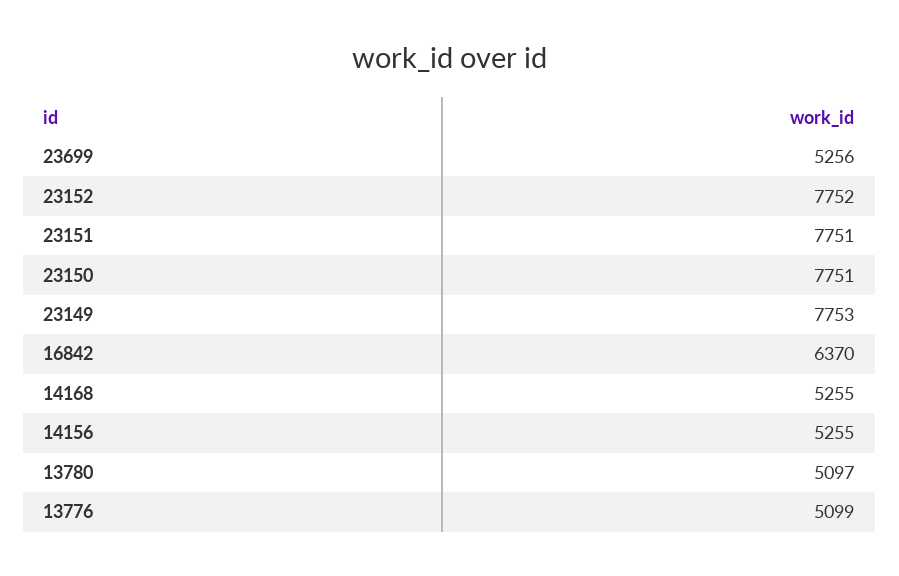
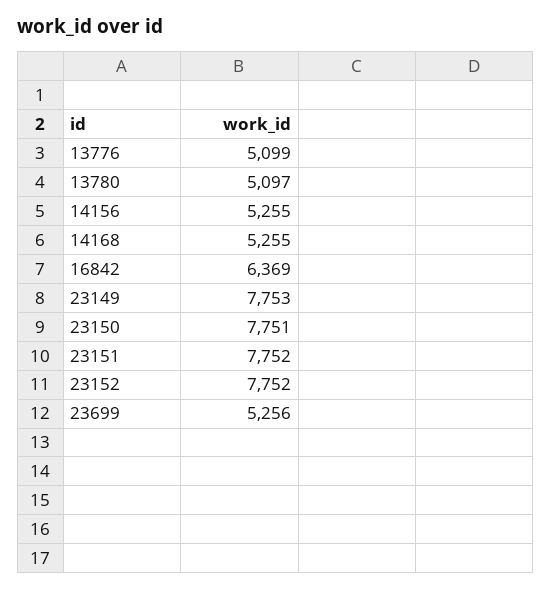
23151: 7751 -> 7752
16842: 6370 -> 6369

